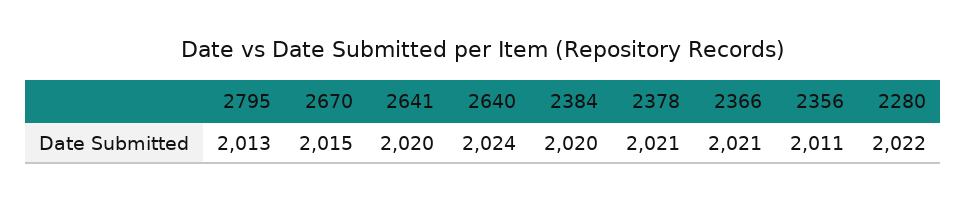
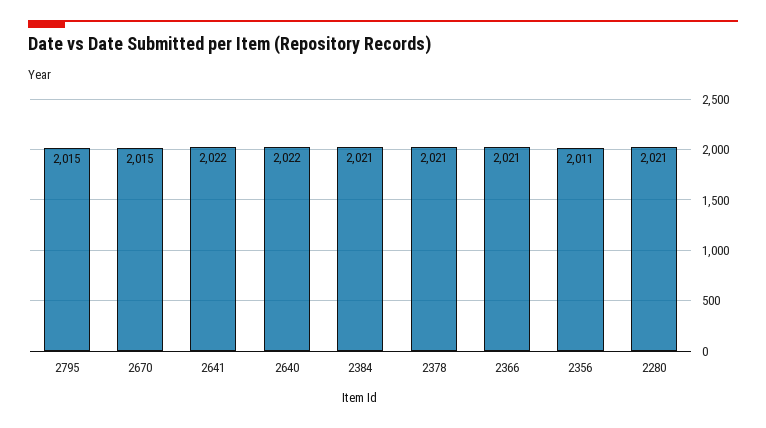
2795: 2013 -> 2015
2641: 2020 -> 2022
2640: 2024 -> 2022
2384: 2020 -> 2021
2280: 2022 -> 2021

